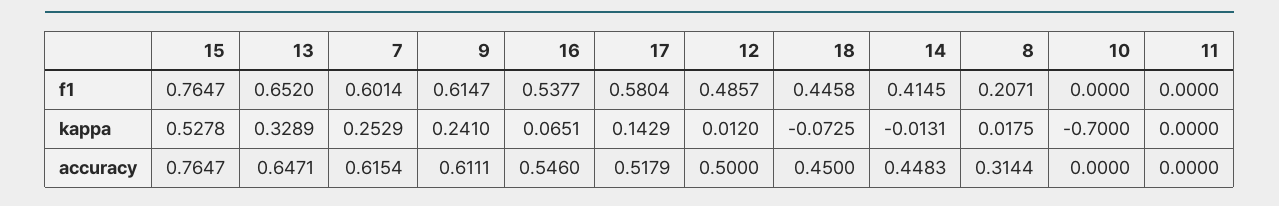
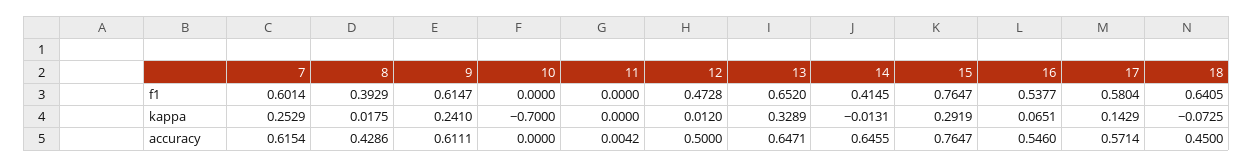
12, f1: 0.4857 -> 0.4728
18, f1: 0.4458 -> 0.6405
8, f1: 0.2071 -> 0.3929
15, kappa: 0.5278 -> 0.2919
17, accuracy: 0.5179 -> 0.5714
14, accuracy: 0.4483 -> 0.6455
8, accuracy: 0.3144 -> 0.4286
11, accuracy: 0 -> 0.0042

